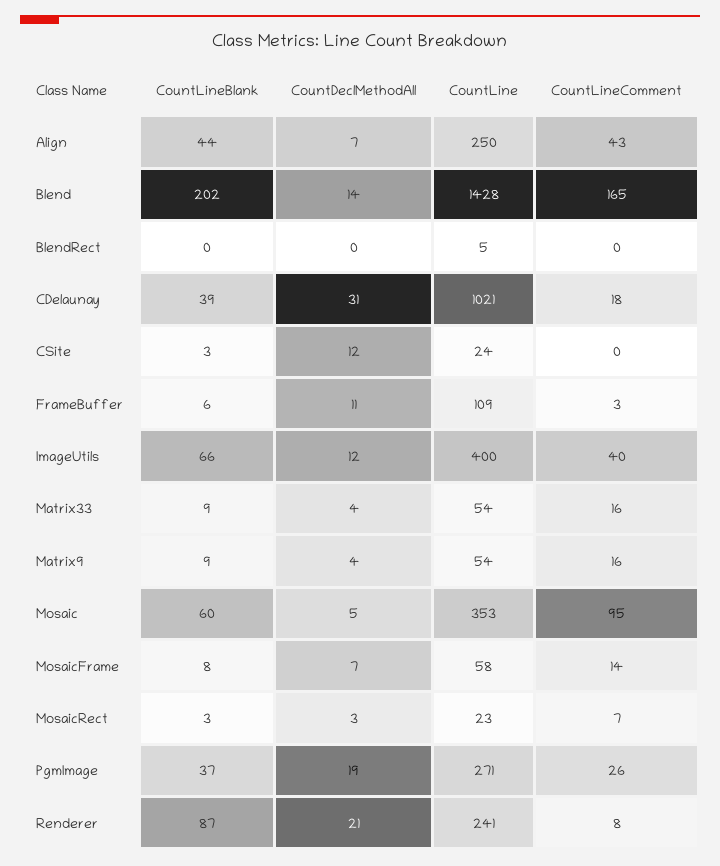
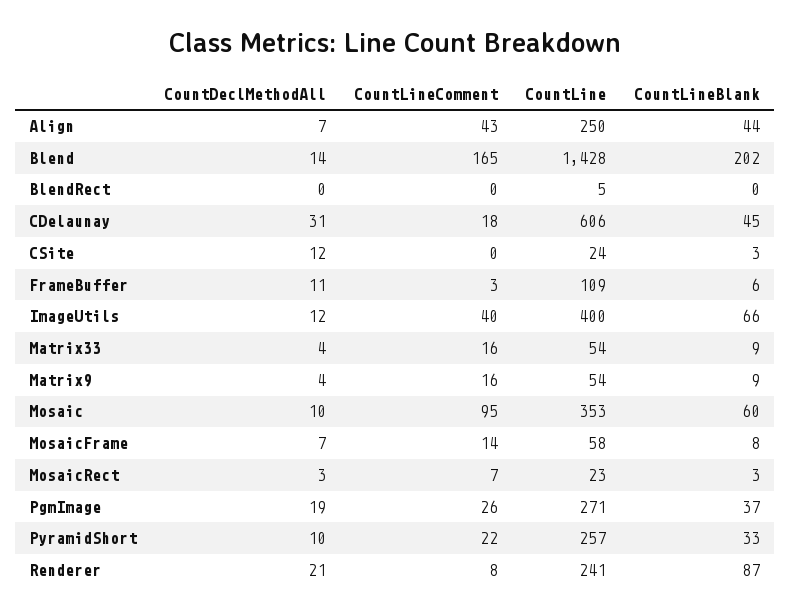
CountLineBlank, CDelaunay: 39 -> 45
CountLine, CDelaunay: 1021 -> 606
CountDeclMethodAll, Mosaic: 5 -> 10
CountDeclMethodAll, PyramidShort: none -> 10
CountLineComment, PyramidShort: none -> 22
CountLine, PyramidShort: none -> 257
CountLineBlank, PyramidShort: none -> 33

